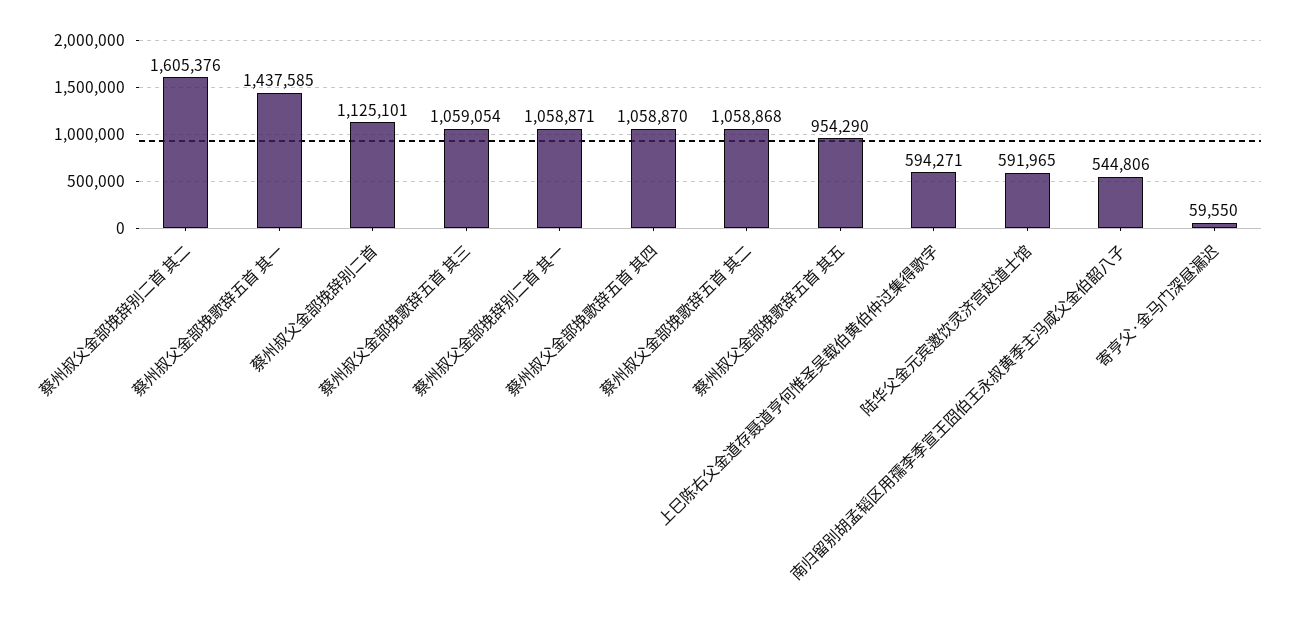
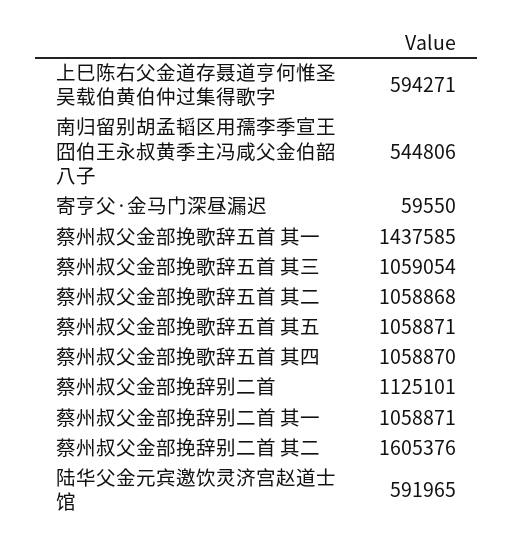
蔡州叔父金部挽歌辞五首 其五: 954290 -> 1058871

